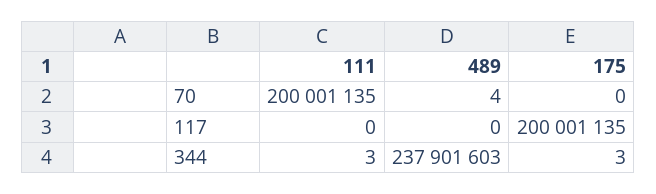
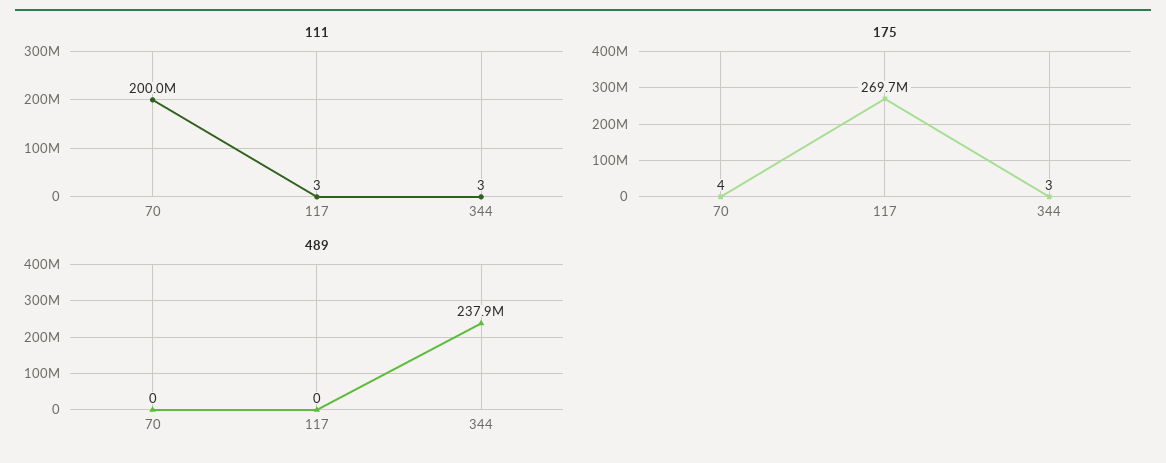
489, 70: 4 -> 0
175, 70: 0 -> 4
111, 117: 0 -> 3
175, 117: 200001135 -> 269700000

